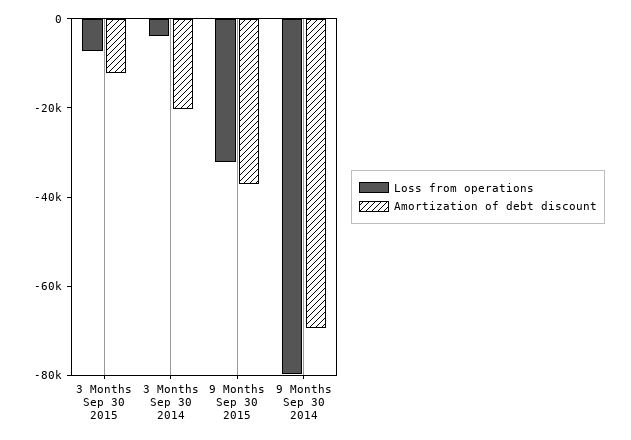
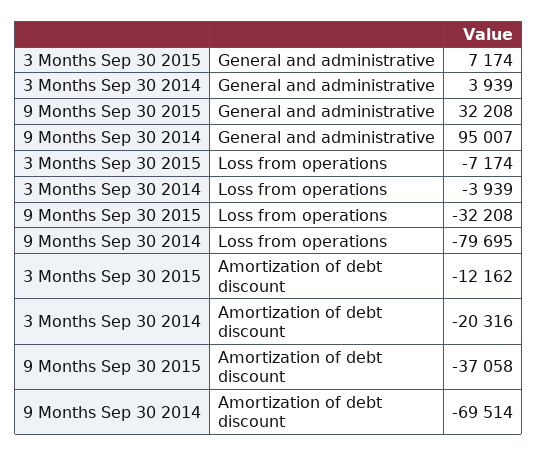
General and administrative, 3 Months Sep 30 2015: none -> 7174
General and administrative, 3 Months Sep 30 2014: none -> 3939
General and administrative, 9 Months Sep 30 2015: none -> 32208
General and administrative, 9 Months Sep 30 2014: none -> 95007

